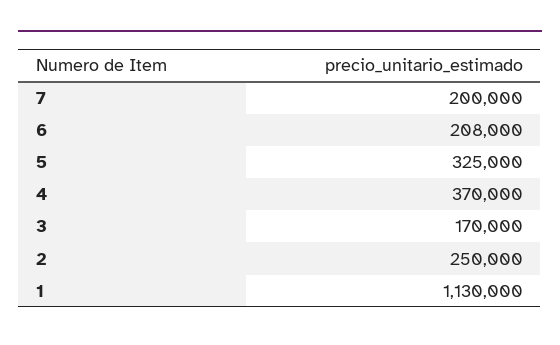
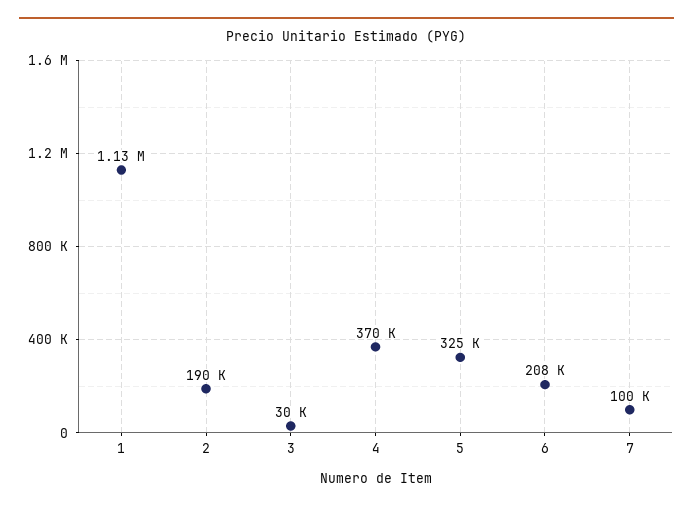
7: 200000 -> 100000
3: 170000 -> 30000
2: 250000 -> 190000

